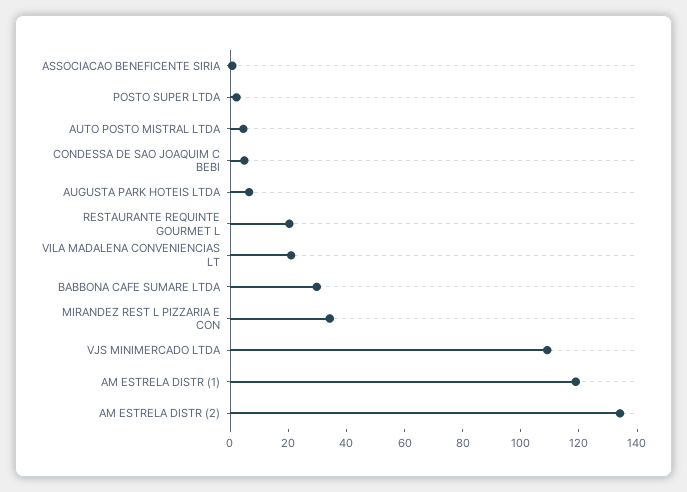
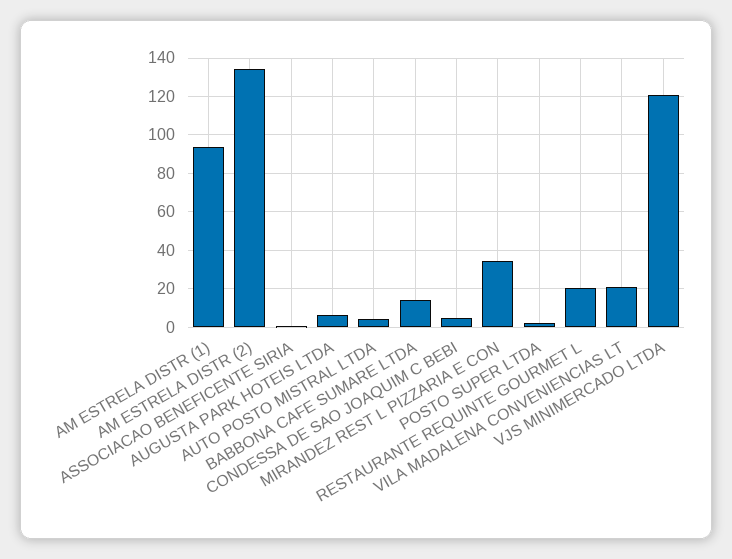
BABBONA CAFE SUMARE LTDA: 30 -> 15
VJS MINIMERCADO LTDA: 110 -> 120
AM ESTRELA DISTR (1): 120 -> 95

